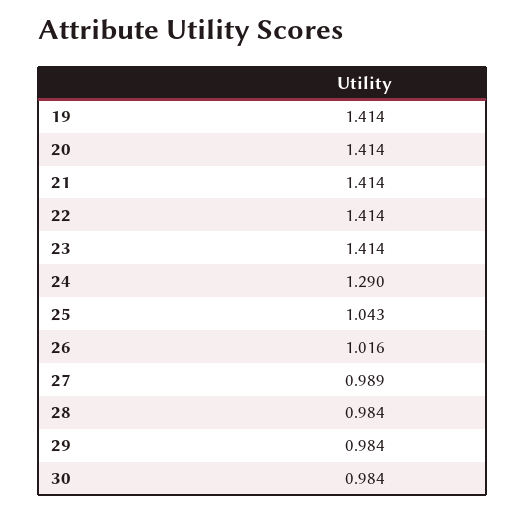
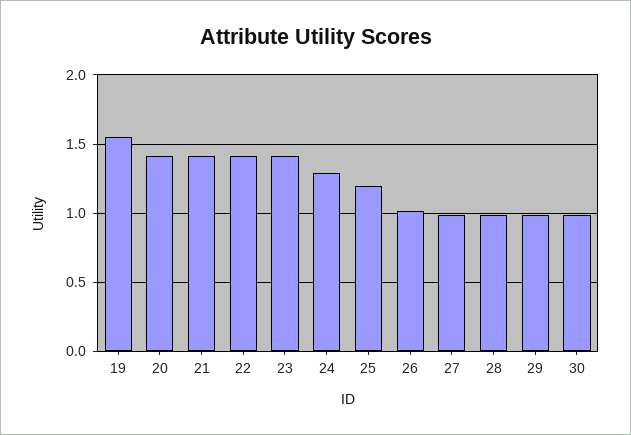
19: 1.414 -> 1.55
25: 1.043 -> 1.2

